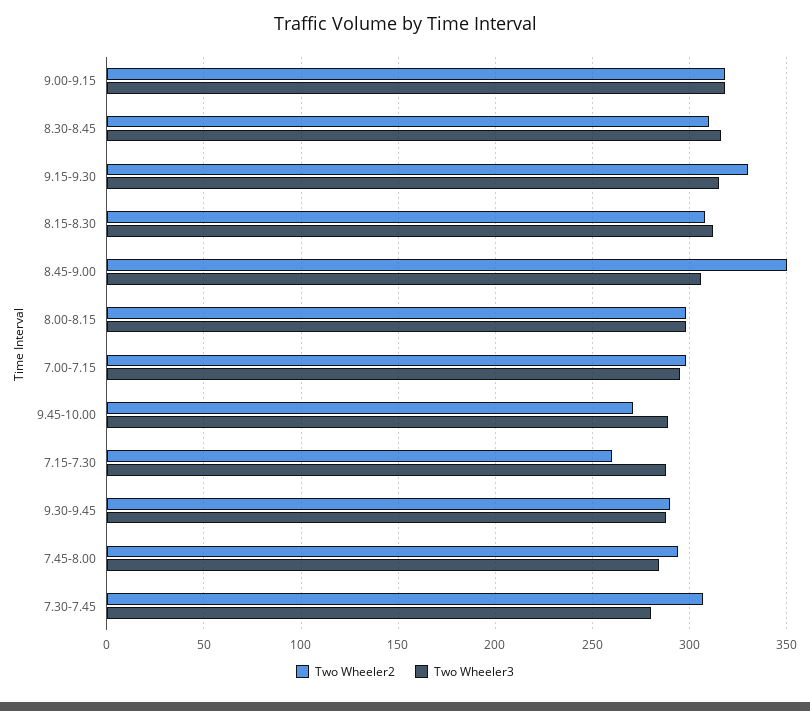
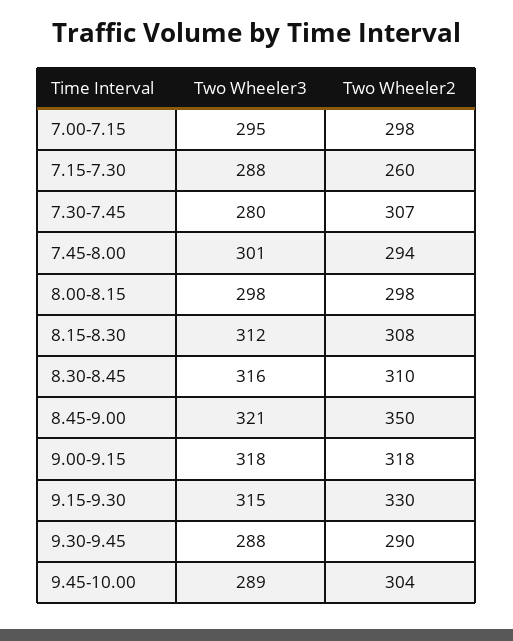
Two Wheeler3, 8.45-9.00: 305 -> 321
Two Wheeler2, 9.45-10.00: 270 -> 304
Two Wheeler3, 7.45-8.00: 285 -> 301

